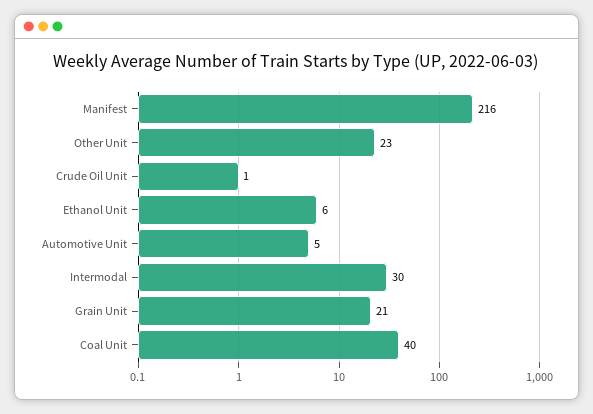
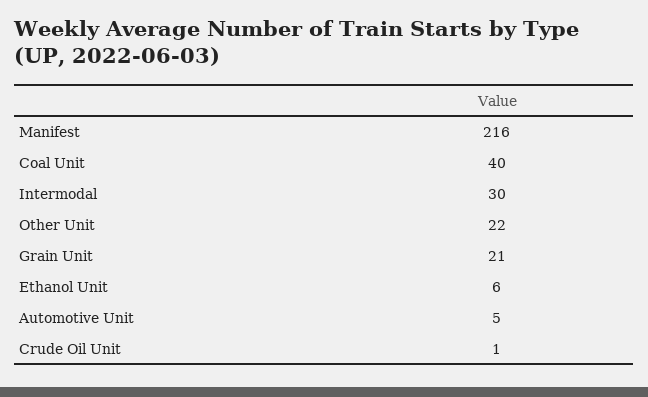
Other Unit: 23 -> 22

